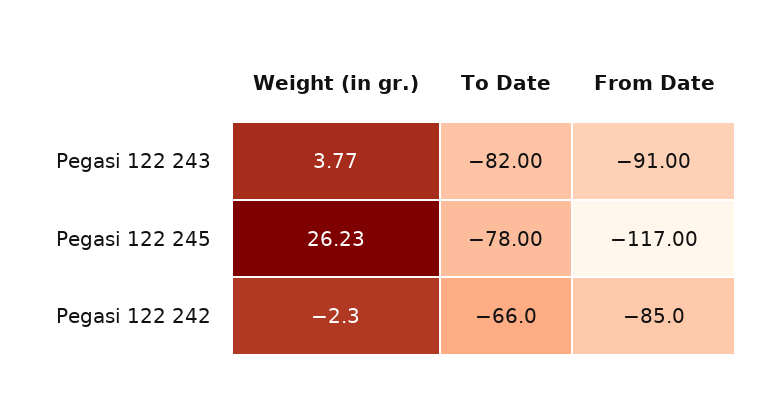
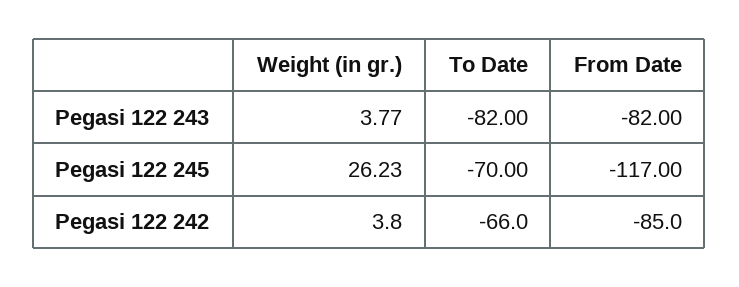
From Date, Pegasi 122 243: -91 -> -82
To Date, Pegasi 122 245: -78 -> -70
Weight (in gr.), Pegasi 122 242: -2.3 -> 3.8

